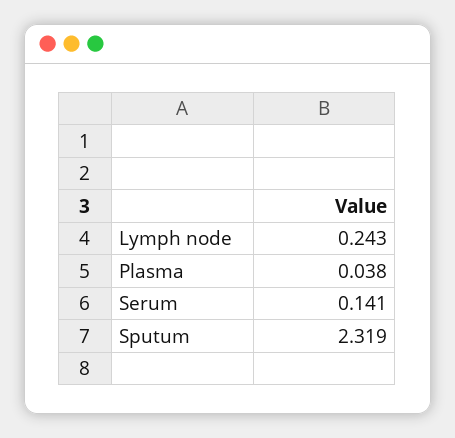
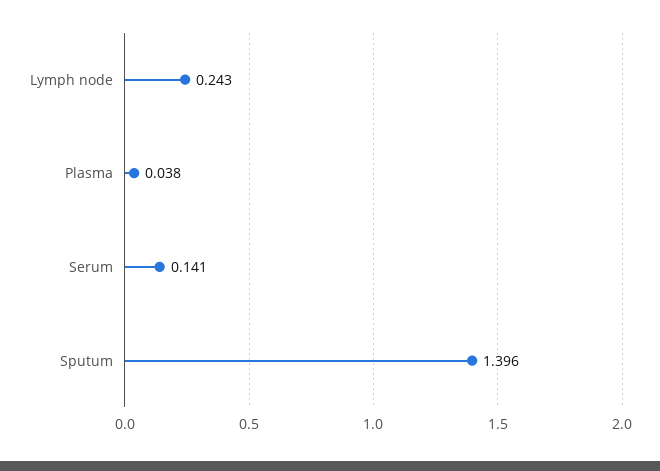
Sputum: 2.319 -> 1.396

